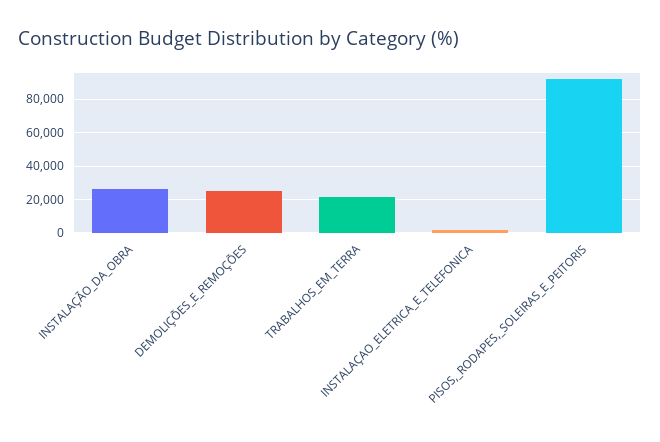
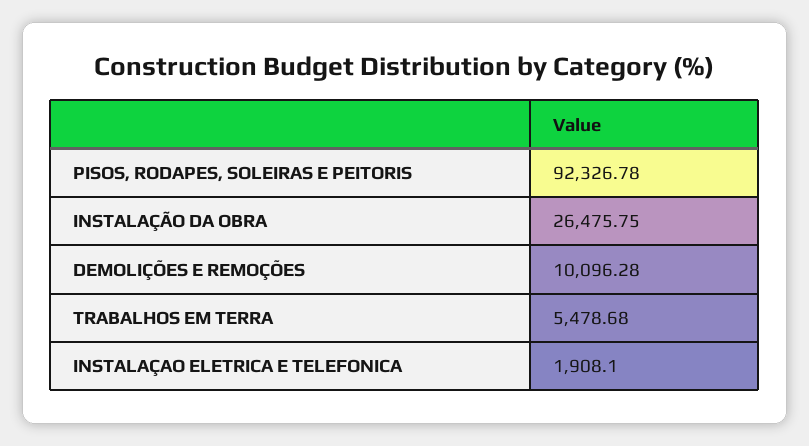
DEMOLIÇÕES_E_REMOÇÕES: 25000 -> 10096.28
TRABALHOS_EM_TERRA: 20000 -> 5478.68

